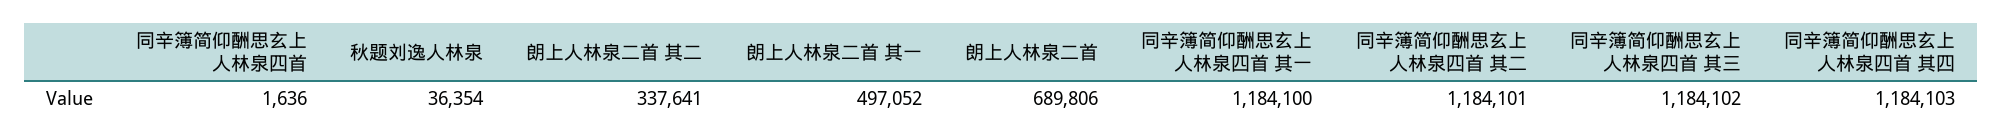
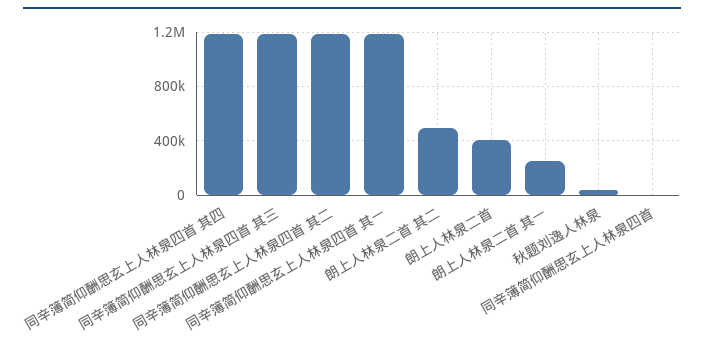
朗上人林泉二首 其二: 337641 -> 500000
朗上人林泉二首 其一: 497052 -> 250000
朗上人林泉二首: 689806 -> 400000

